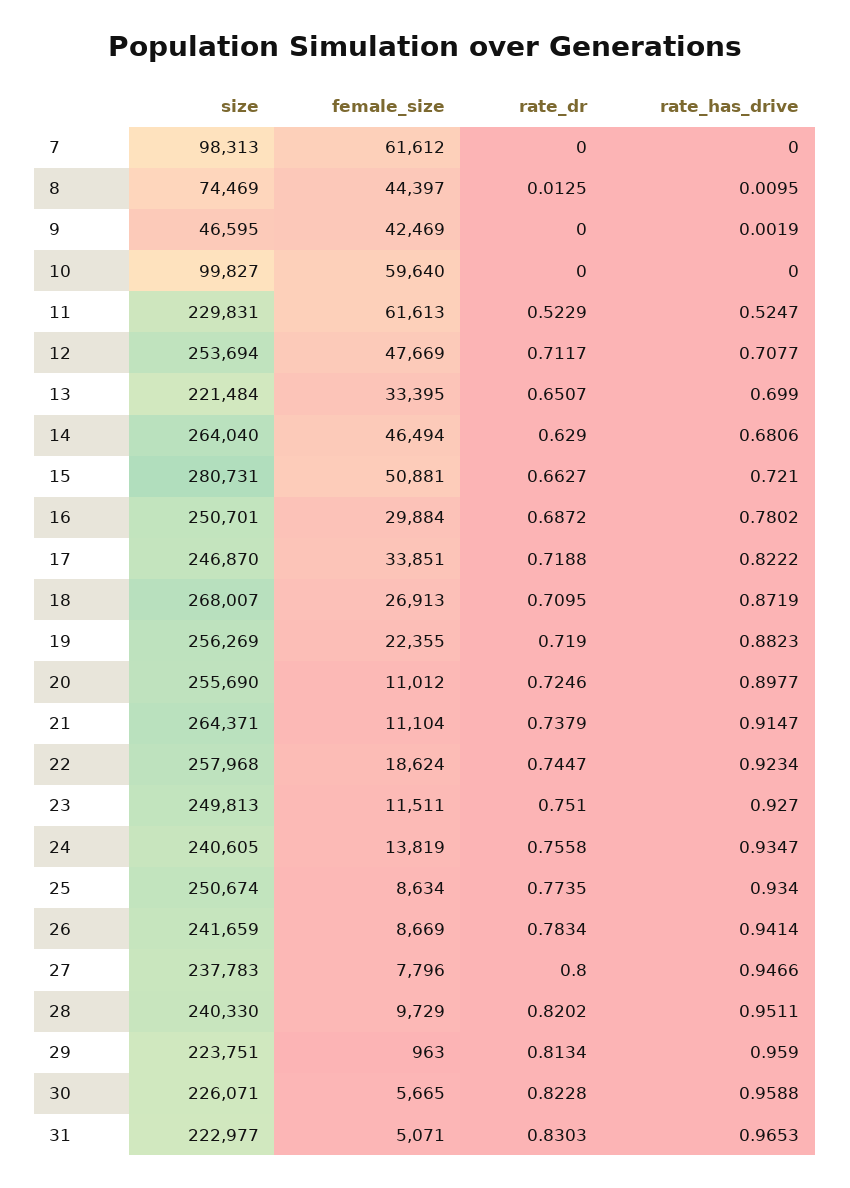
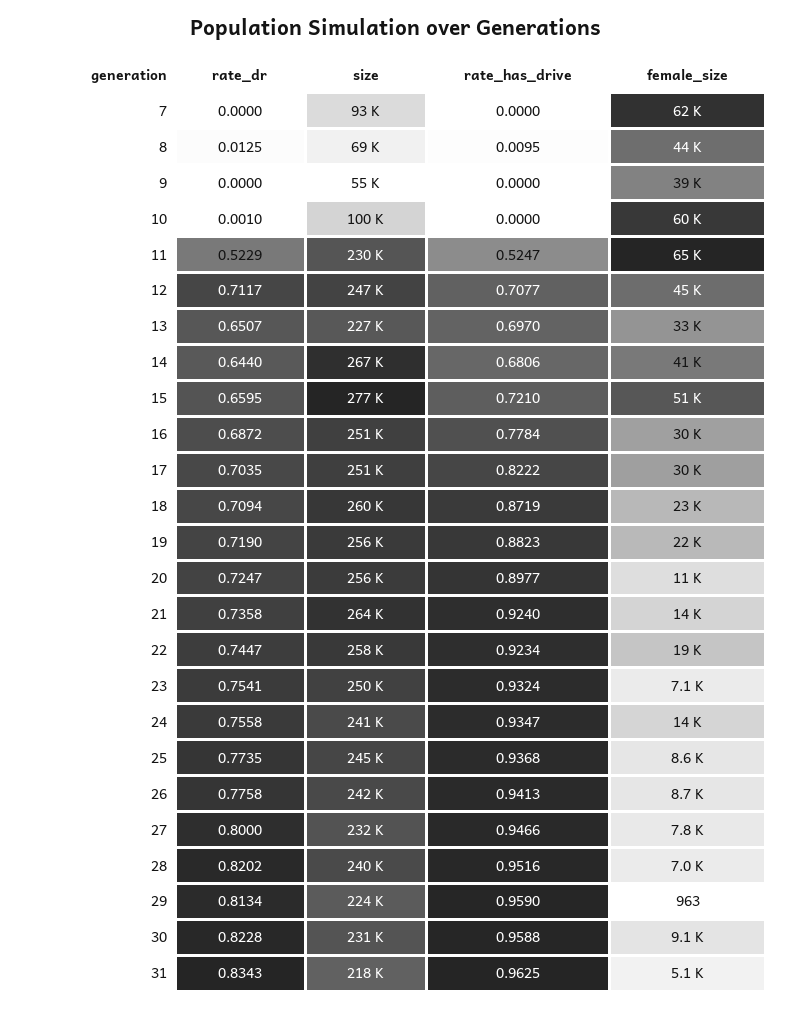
size, 7: 98313 -> 93000
size, 8: 74469 -> 69000
size, 9: 46595 -> 55000
female_size, 9: 42469 -> 39000
rate_has_drive, 9: 0.0019 -> 0
rate_dr, 10: 0 -> 0.001
female_size, 11: 61613 -> 65000
size, 12: 253694 -> 247000
female_size, 12: 47669 -> 45000
size, 13: 221484 -> 227000
rate_has_drive, 13: 0.699 -> 0.697
size, 14: 264040 -> 267000
female_size, 14: 46494 -> 41000
rate_dr, 14: 0.629 -> 0.644
size, 15: 280731 -> 277000
rate_dr, 15: 0.6627 -> 0.6595
rate_has_drive, 16: 0.7802 -> 0.7784
size, 17: 246870 -> 251000
female_size, 17: 33851 -> 30000
rate_dr, 17: 0.7188 -> 0.7035
size, 18: 268007 -> 260000
female_size, 18: 26913 -> 23000
rate_dr, 18: 0.7095 -> 0.7094
rate_dr, 20: 0.7246 -> 0.7247
female_size, 21: 11104 -> 14000
rate_dr, 21: 0.7379 -> 0.7358
rate_has_drive, 21: 0.9147 -> 0.924
female_size, 23: 11511 -> 7100
rate_dr, 23: 0.751 -> 0.7541
rate_has_drive, 23: 0.927 -> 0.9324
size, 25: 250674 -> 245000
rate_has_drive, 25: 0.934 -> 0.9368
rate_dr, 26: 0.7834 -> 0.7758
rate_has_drive, 26: 0.9414 -> 0.9413
size, 27: 237783 -> 232000
female_size, 28: 9729 -> 7000
rate_has_drive, 28: 0.9511 -> 0.9516
size, 30: 226071 -> 231000
female_size, 30: 5665 -> 9100
size, 31: 222977 -> 218000
rate_dr, 31: 0.8303 -> 0.8343
rate_has_drive, 31: 0.9653 -> 0.9625

